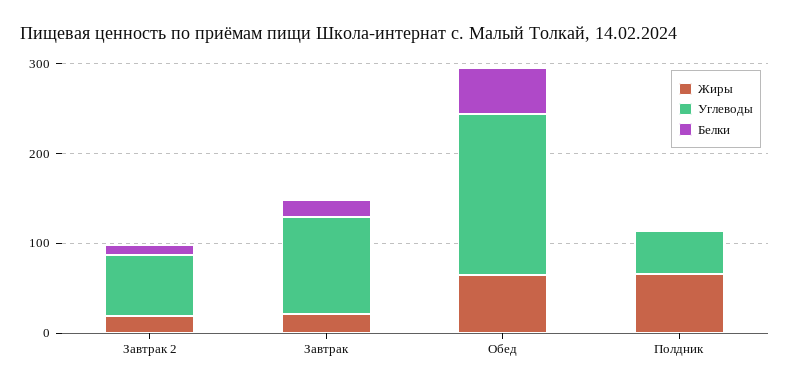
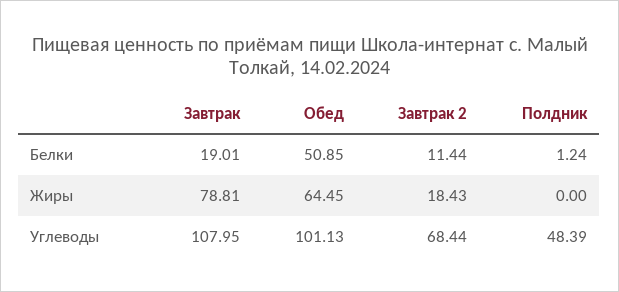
Жиры, Завтрак: 20 -> 78.81
Углеводы, Обед: 180 -> 101.13
Жиры, Полдник: 60 -> 0

